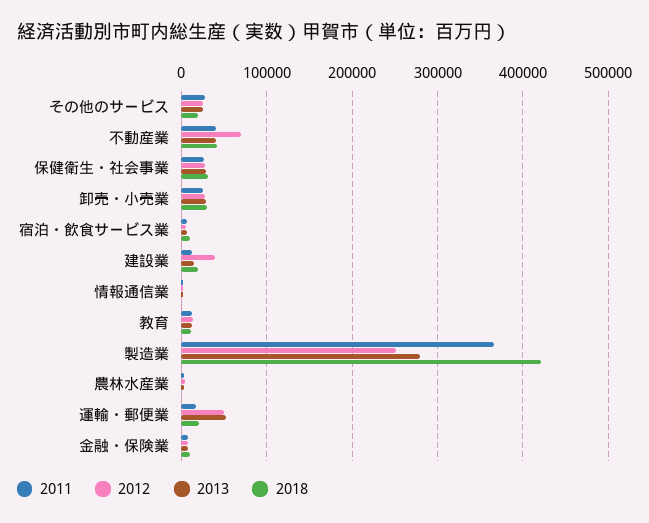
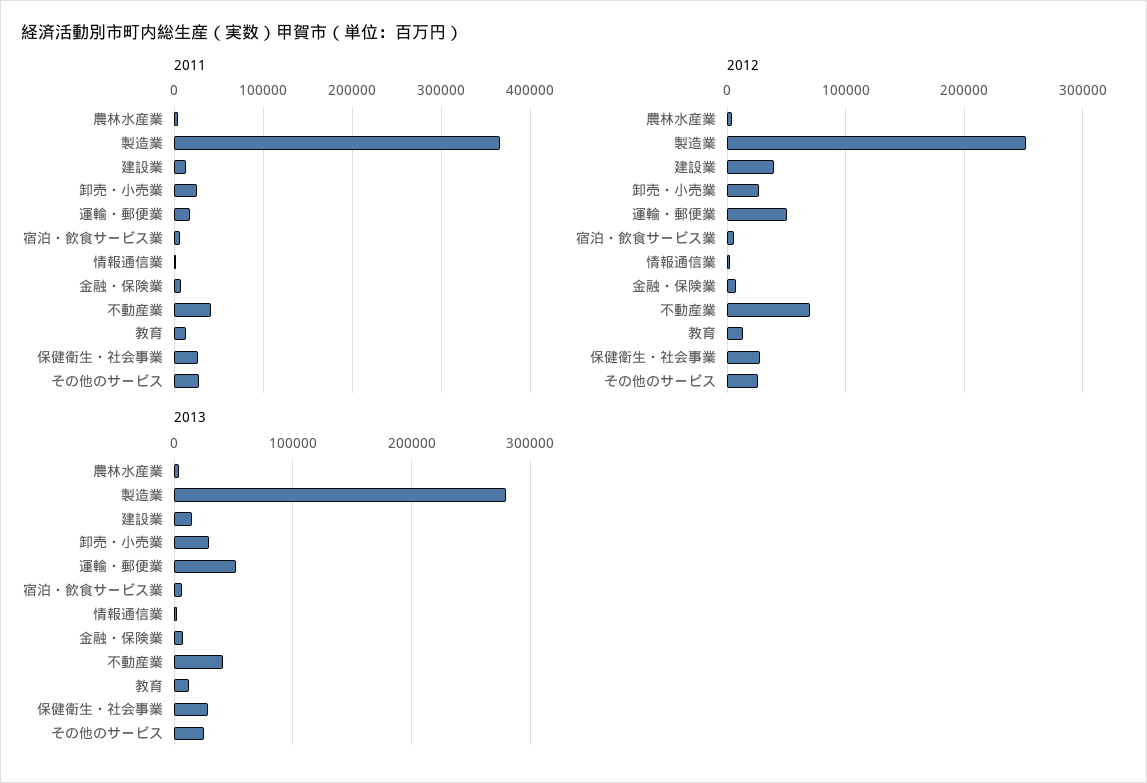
2018, その他のサービス: 20000 -> none
2018, 不動産業: 40000 -> none
2018, 保健衛生・社会事業: 30000 -> none
2018, 卸売・小売業: 30000 -> none
2018, 宿泊・飲食サービス業: 10000 -> none
2018, 建設業: 20000 -> none
2018, 情報通信業: 0 -> none
2018, 教育: 10000 -> none
2018, 製造業: 420000 -> none
2018, 農林水産業: 0 -> none
2018, 運輸・郵便業: 20000 -> none
2018, 金融・保険業: 10000 -> none

